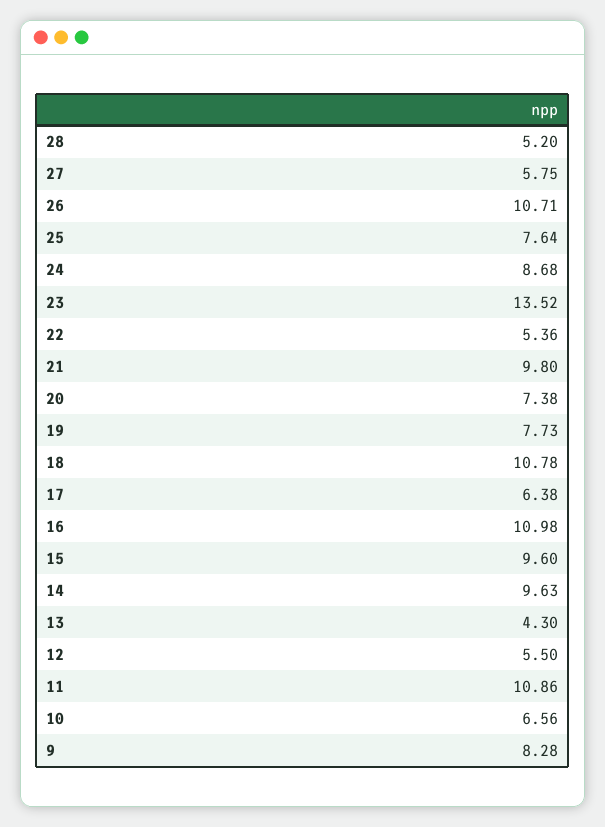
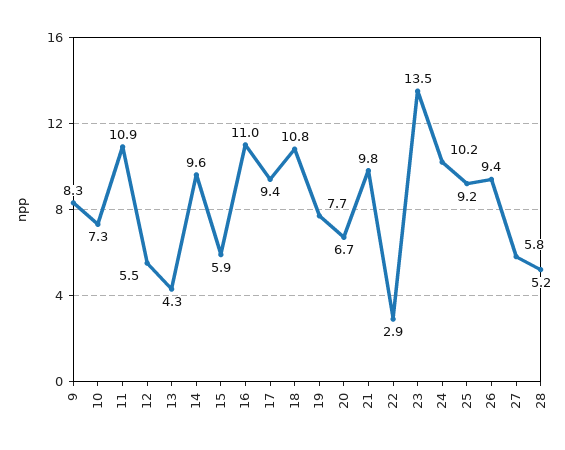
26: 10.71 -> 9.4
25: 7.64 -> 9.2
24: 8.68 -> 10.2
22: 5.36 -> 2.9
20: 7.38 -> 6.7
17: 6.38 -> 9.4
15: 9.6 -> 5.9
10: 6.56 -> 7.3

